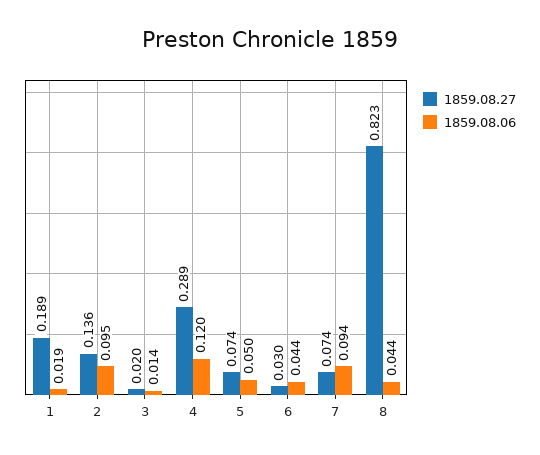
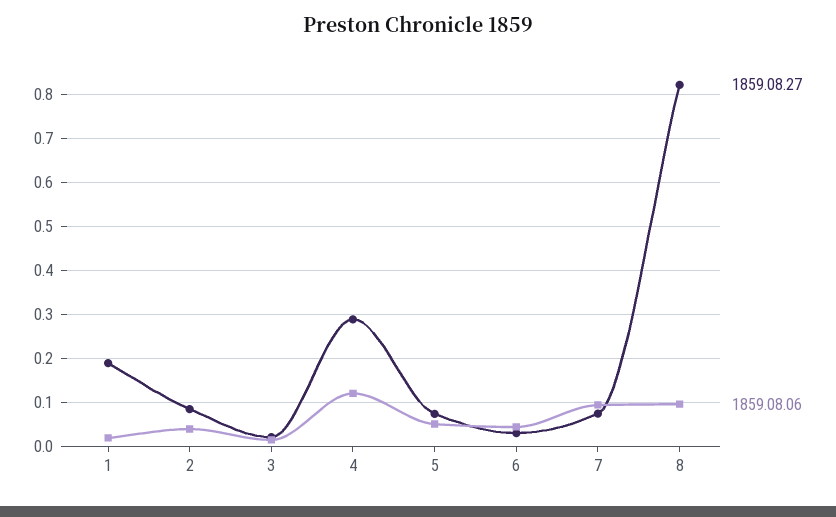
1859.08.27, 2: 0.136 -> 0.08
1859.08.06, 2: 0.095 -> 0.04
1859.08.06, 8: 0.044 -> 0.1

